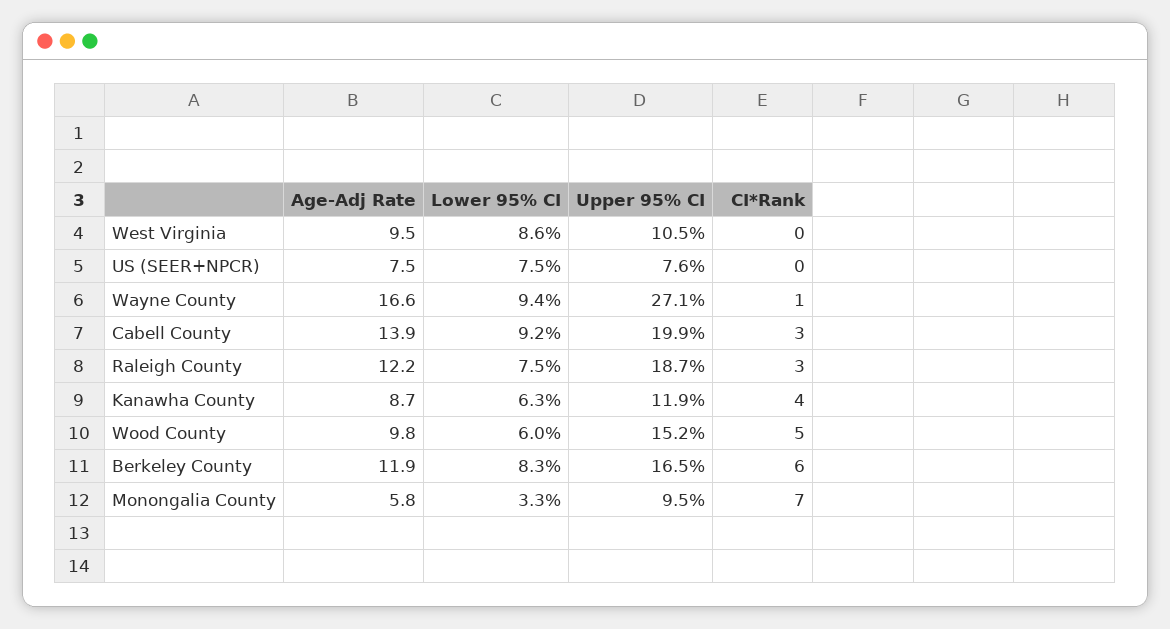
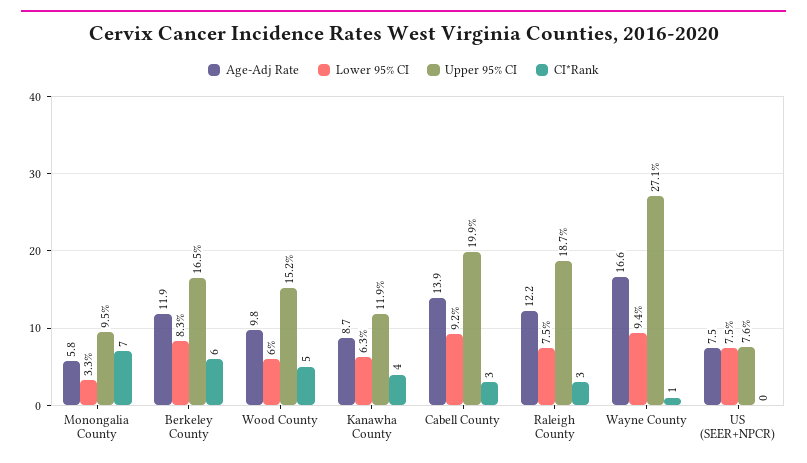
Age-Adj Rate, West Virginia: 9.5 -> none
Lower 95% CI, West Virginia: 8.6 -> none
Upper 95% CI, West Virginia: 10.5 -> none
CI*Rank, West Virginia: 0 -> none

